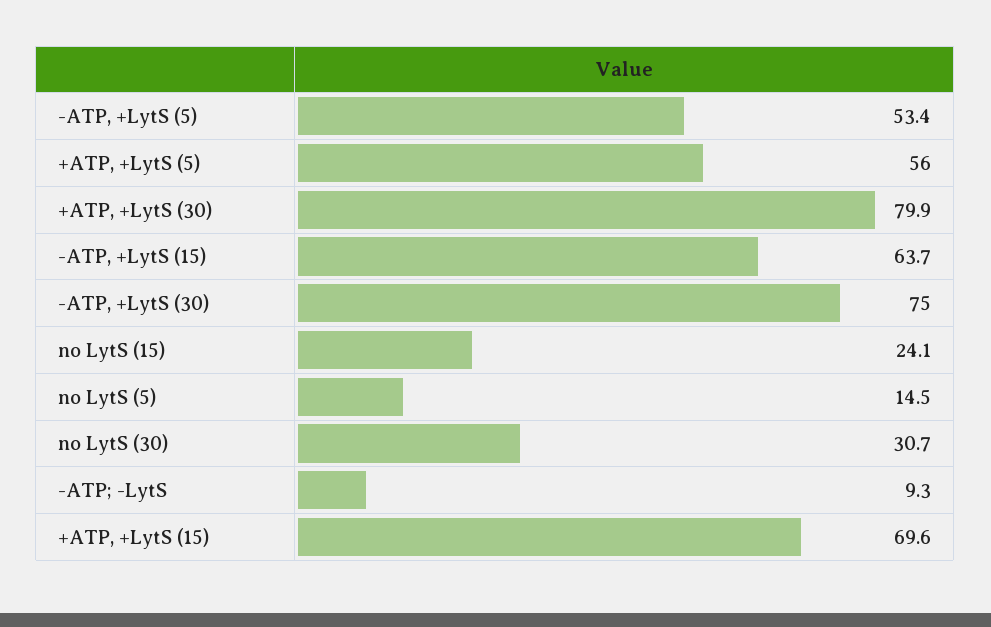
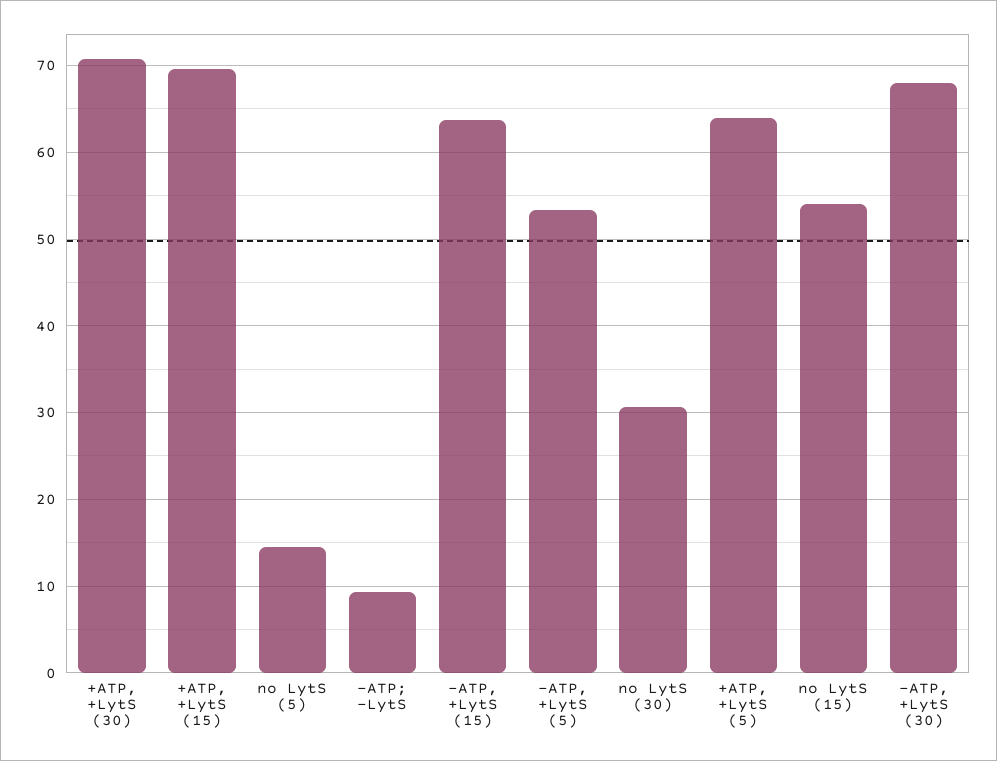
+ATP, +LytS (5): 56 -> 64
+ATP, +LytS (30): 79.9 -> 71
-ATP, +LytS (30): 75 -> 68
no LytS (15): 24.1 -> 54

